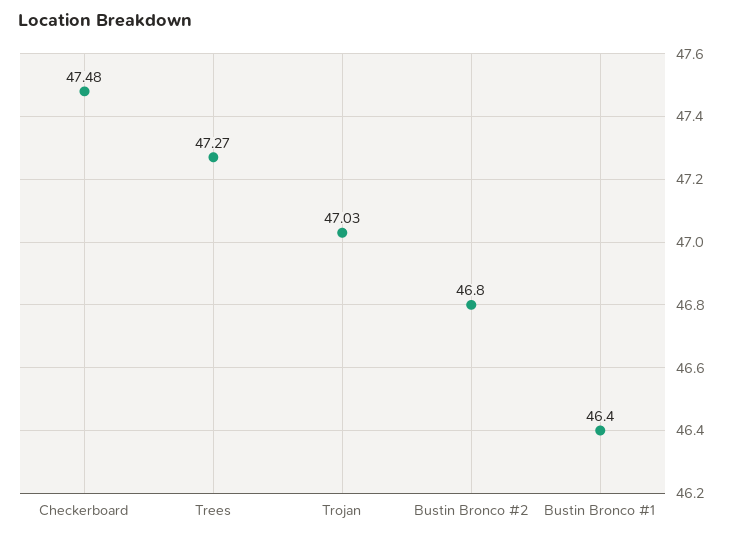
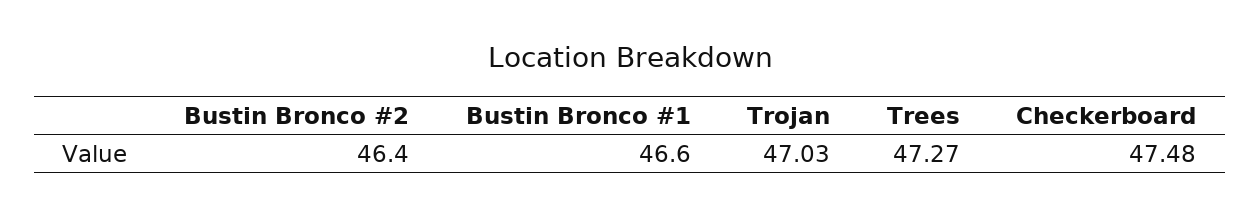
Bustin Bronco #2: 46.8 -> 46.4
Bustin Bronco #1: 46.4 -> 46.6

